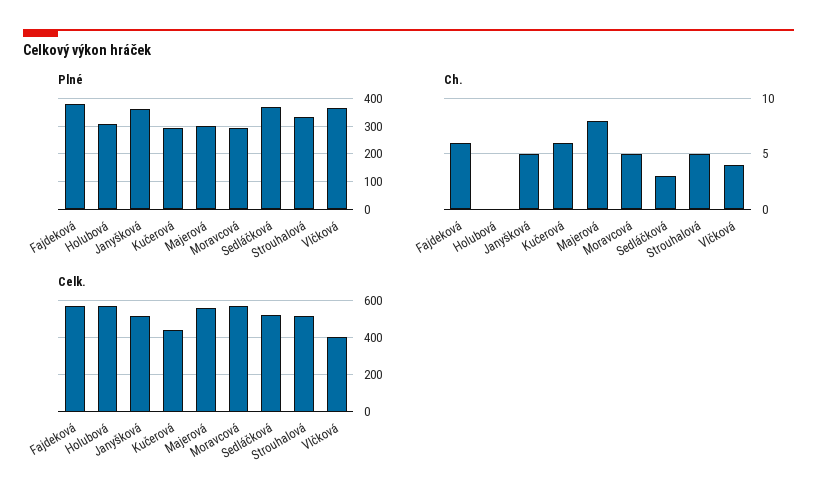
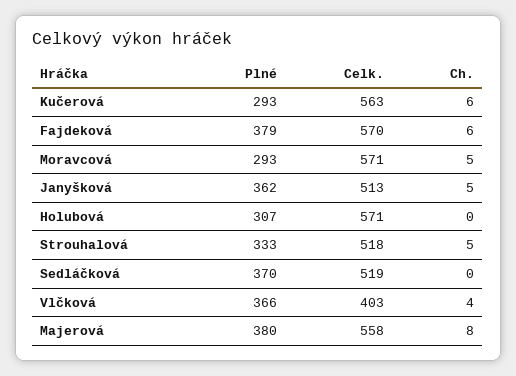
Plné, Majerová: 300 -> 380
Ch., Sedláčková: 3 -> 0
Celk., Kučerová: 450 -> 563

